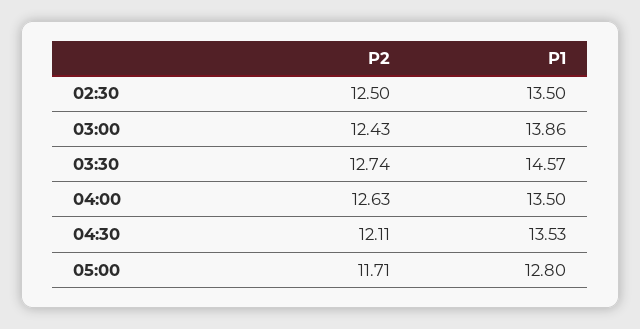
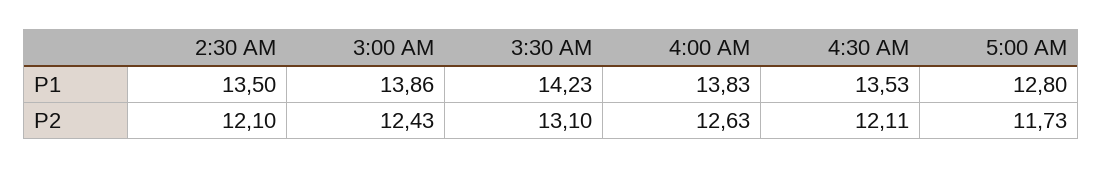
P2, 02:30: 12.5 -> 12.1
P2, 03:30: 12.74 -> 13.1
P1, 03:30: 14.57 -> 14.23
P1, 04:00: 13.5 -> 13.83
P2, 05:00: 11.71 -> 11.73

